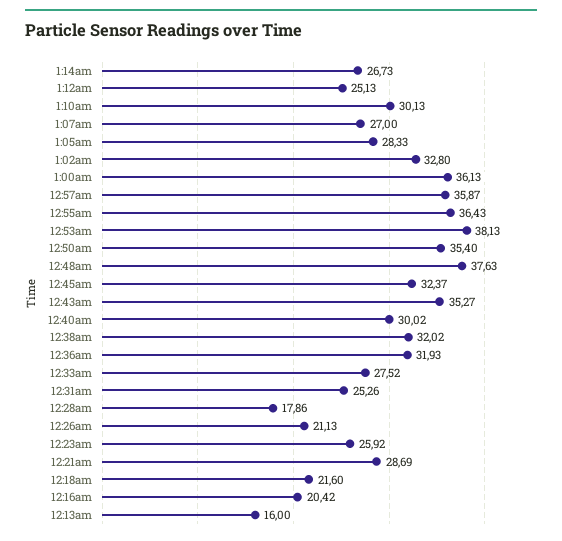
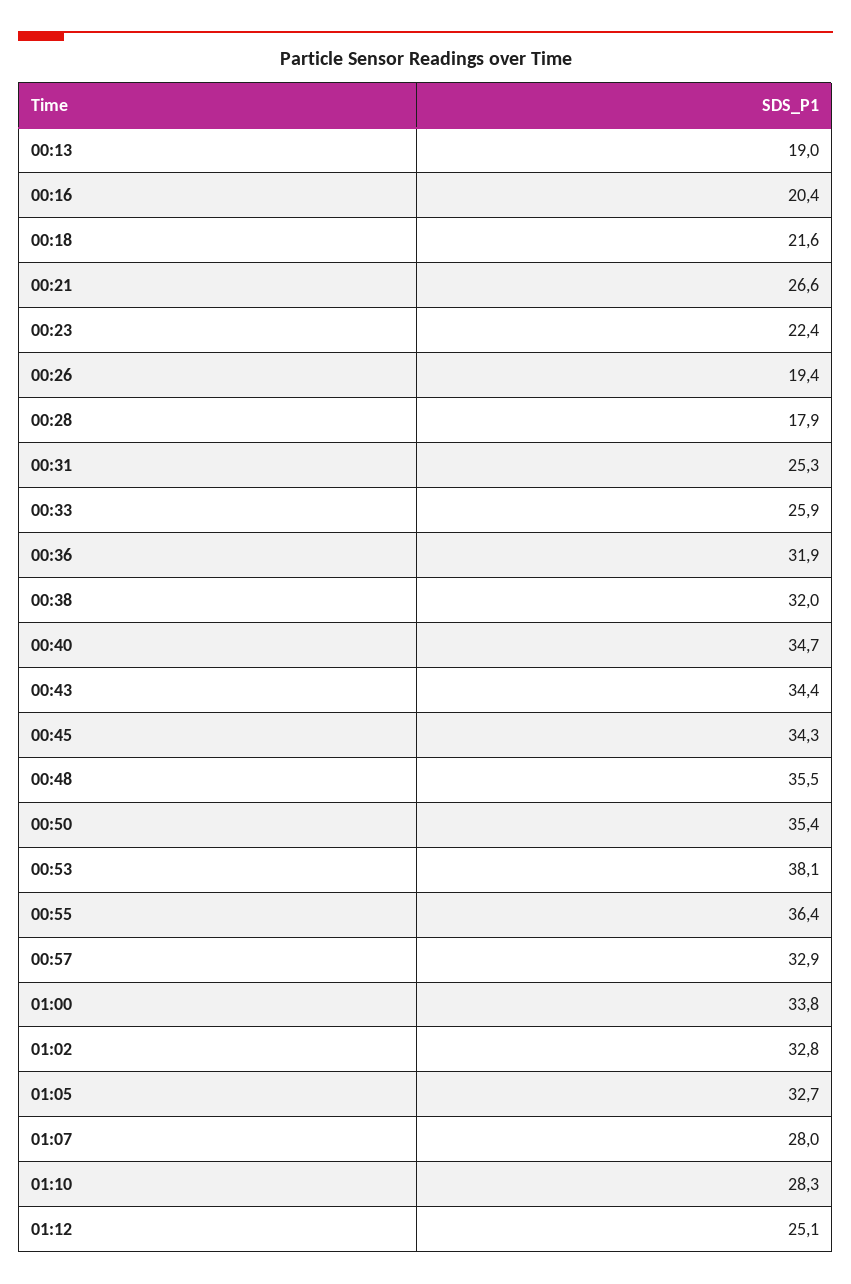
1:14am: 26.73 -> none
1:10am: 30.13 -> 28.3
1:07am: 27 -> 28
1:05am: 28.33 -> 32.7
1:00am: 36.13 -> 33.8
12:57am: 35.87 -> 32.9
12:48am: 37.63 -> 35.5
12:45am: 32.37 -> 34.3
12:43am: 35.27 -> 34.4
12:40am: 30.02 -> 34.7
12:33am: 27.52 -> 25.9
12:26am: 21.13 -> 19.4
12:23am: 25.92 -> 22.4
12:21am: 28.69 -> 26.6
12:13am: 16 -> 19

